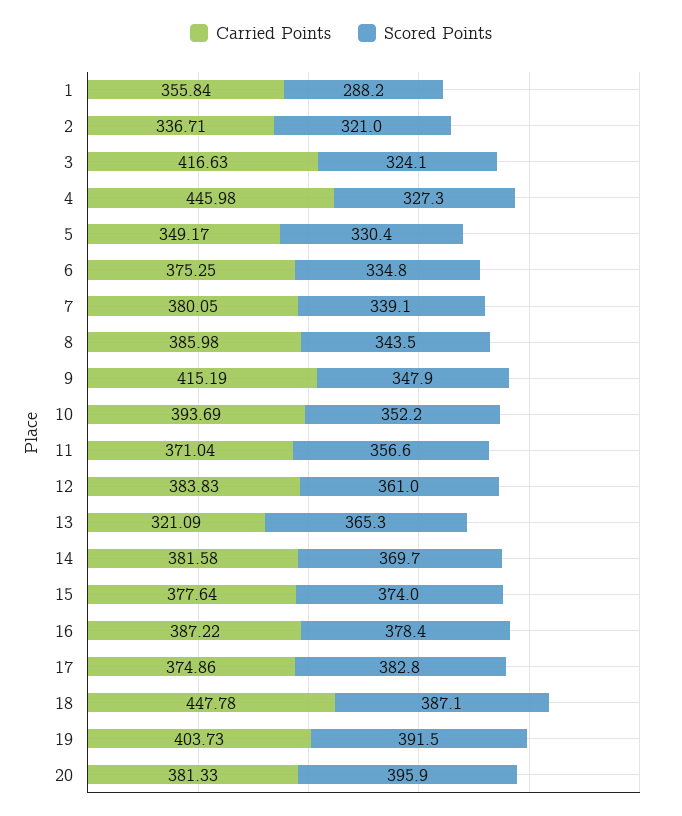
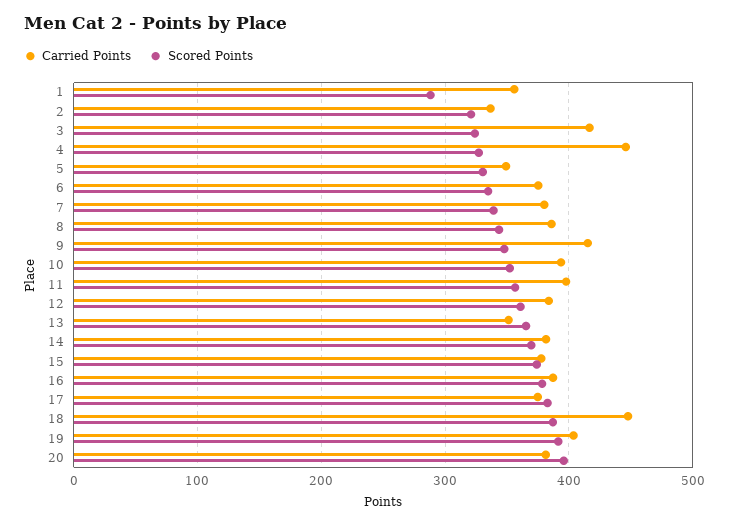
Carried Points, 11: 371.04 -> 400
Carried Points, 13: 321.09 -> 350

